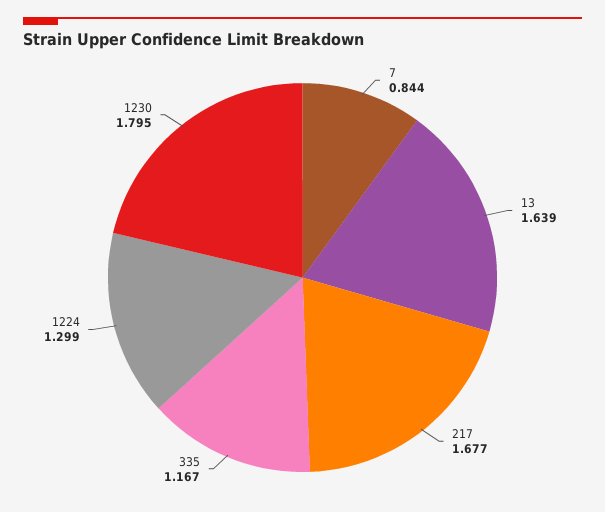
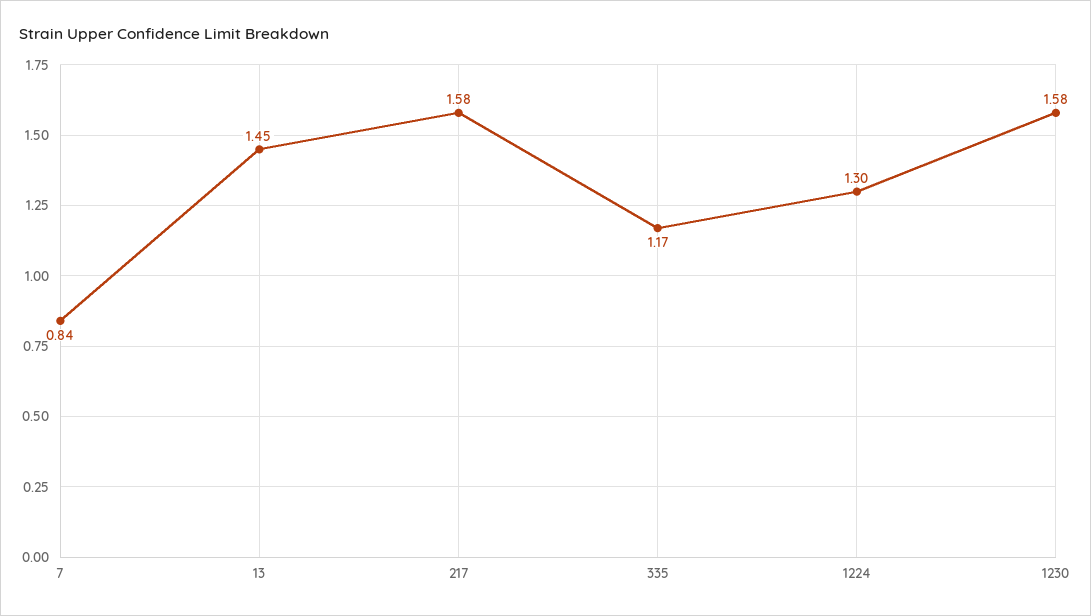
13: 1.639 -> 1.45
217: 1.677 -> 1.58
1230: 1.795 -> 1.58

